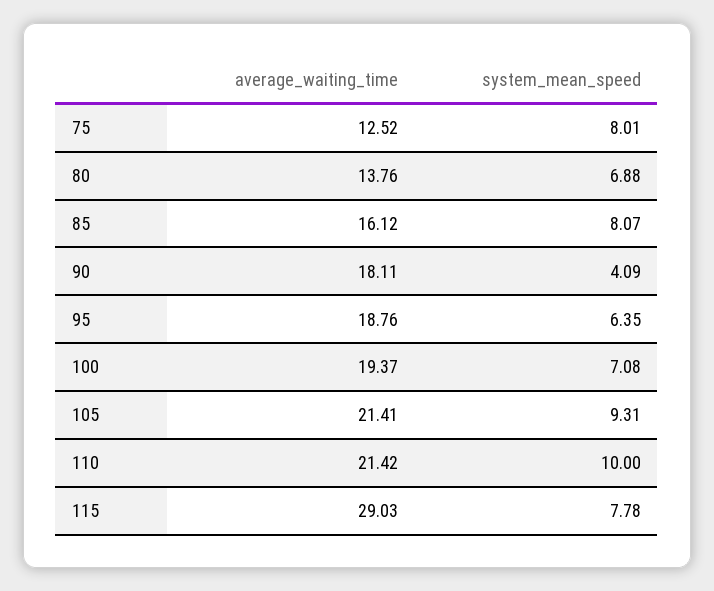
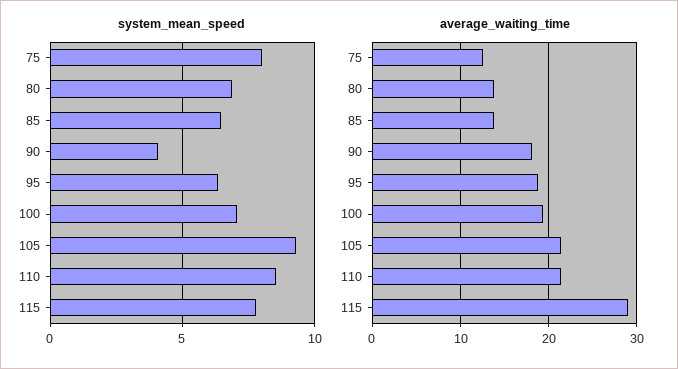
average_waiting_time, 85: 16.12 -> 14
system_mean_speed, 85: 8.07 -> 6.5
system_mean_speed, 110: 10 -> 8.5

